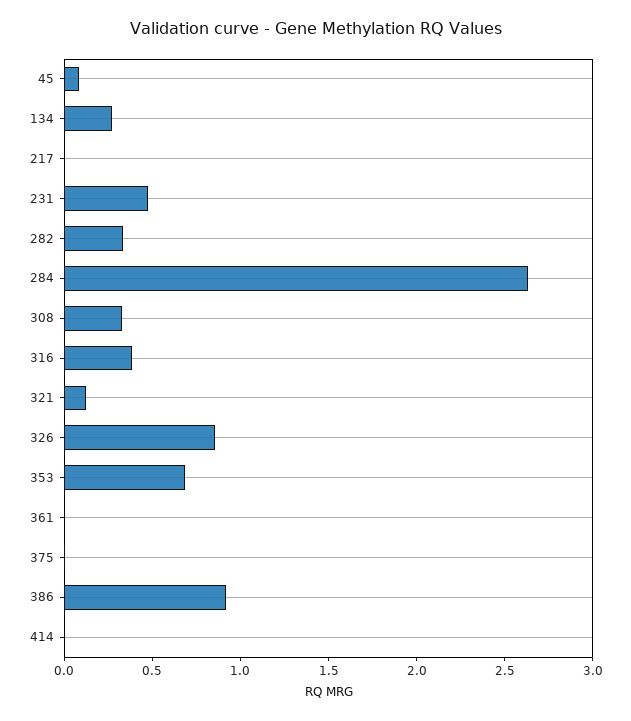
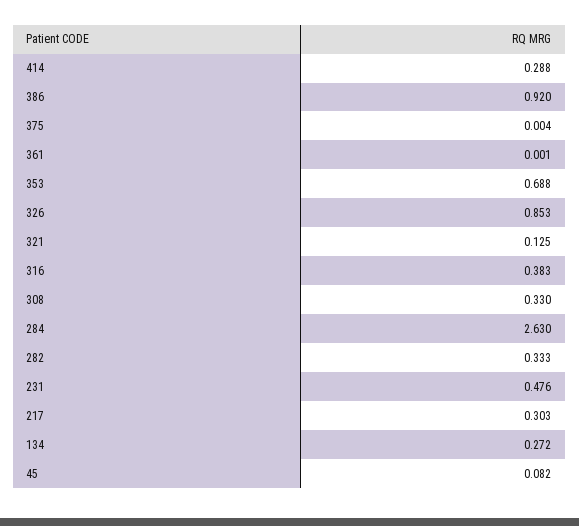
217: 0 -> 0.303
414: 0 -> 0.288

